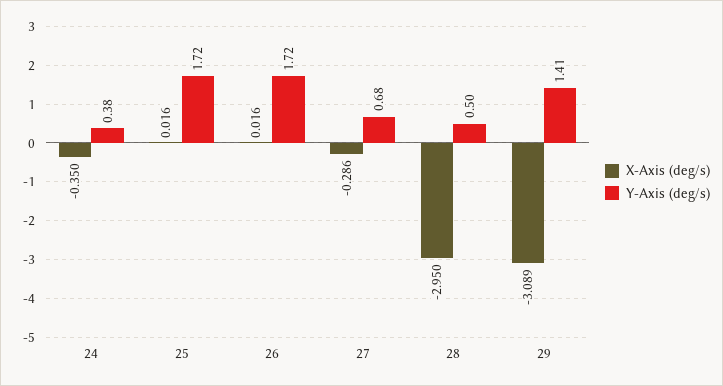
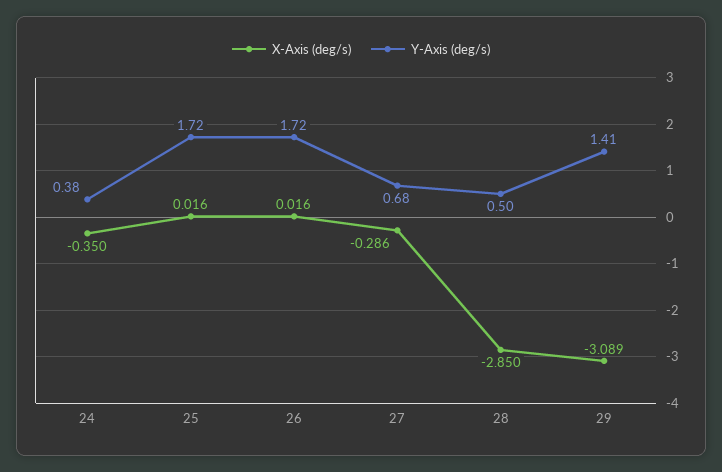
X-Axis (deg/s), 28: -2.95 -> -2.85

